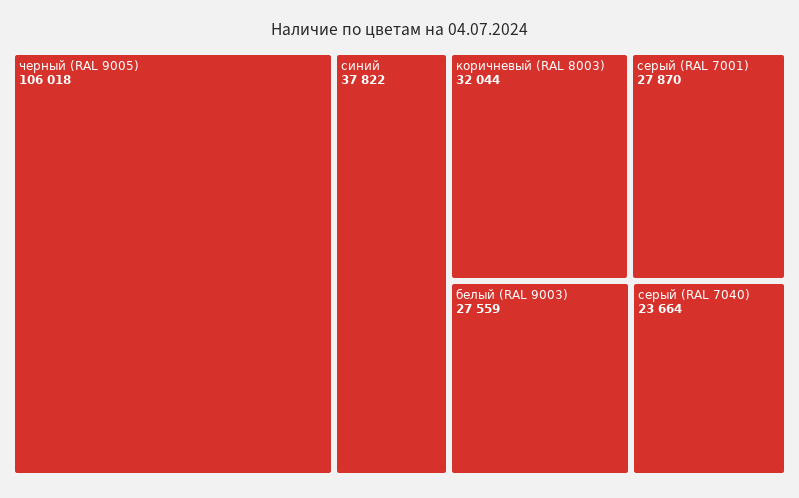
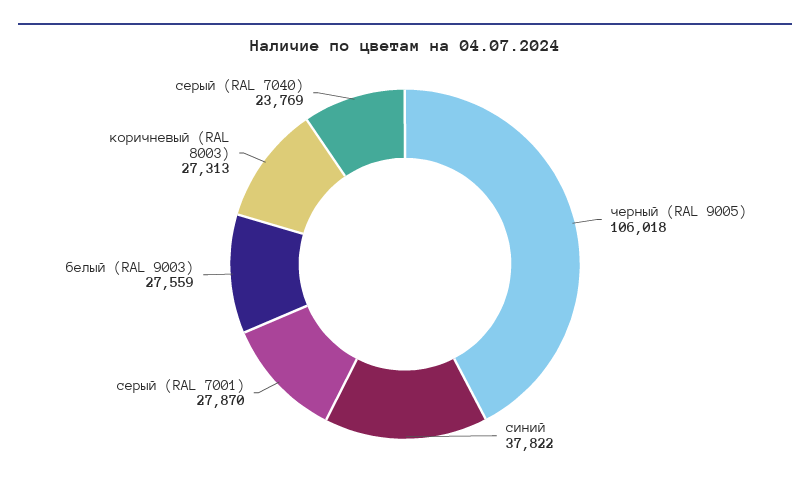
коричневый (RAL 8003): 32044 -> 27313
серый (RAL 7040): 23664 -> 23769

